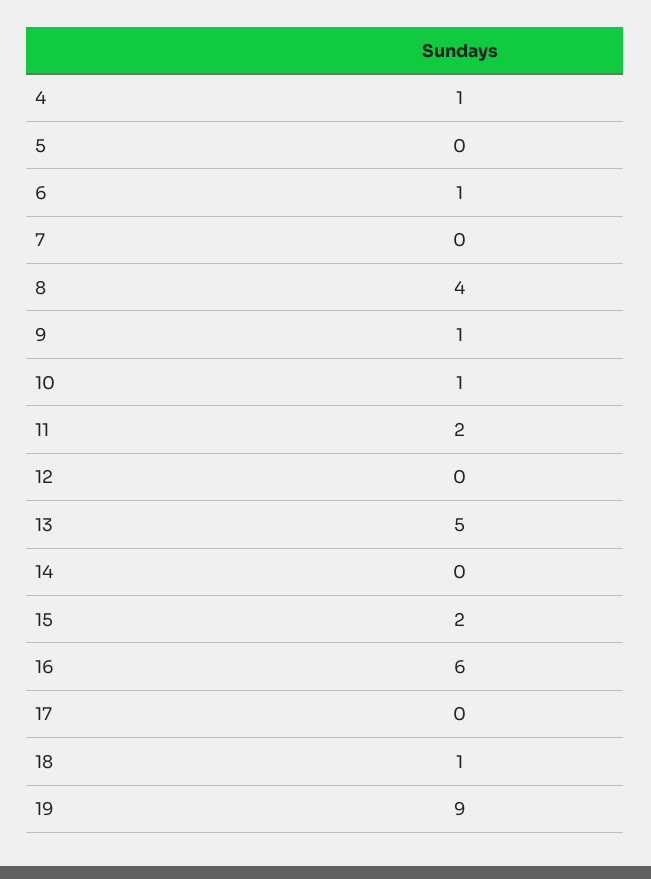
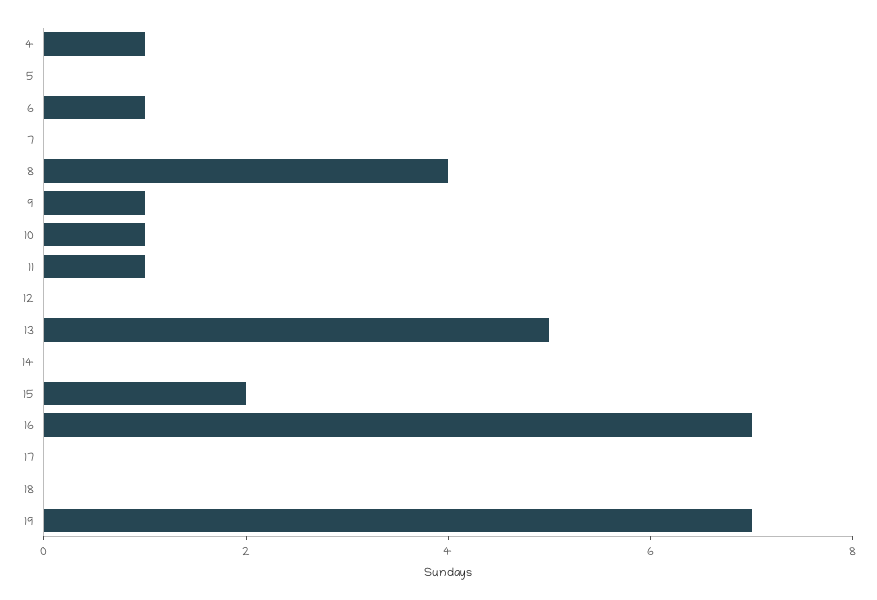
11: 2 -> 1
16: 6 -> 7
18: 1 -> 0
19: 9 -> 7

